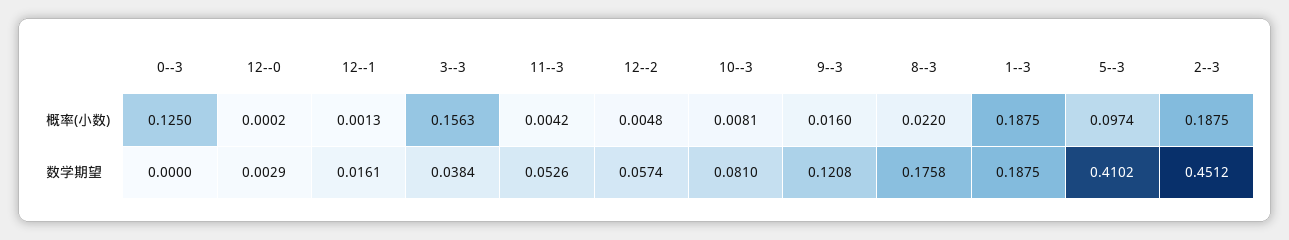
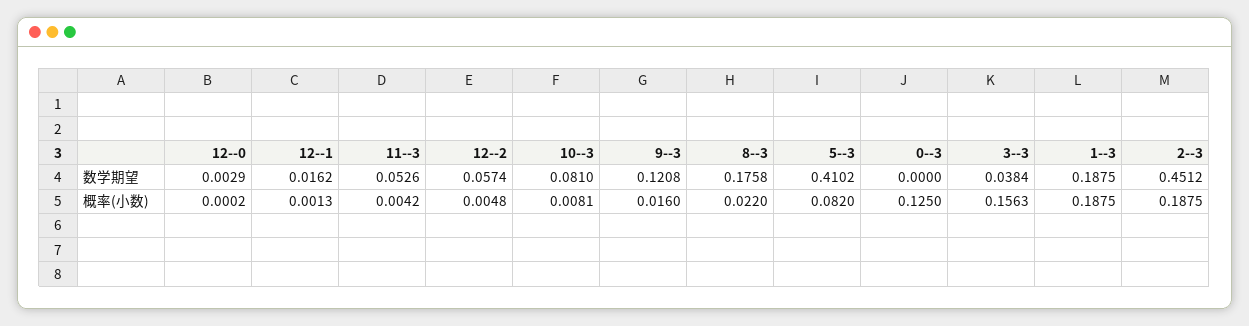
5--3, 概率(小数): 0.0974 -> 0.082
12--1, 数学期望: 0.0161 -> 0.0162

